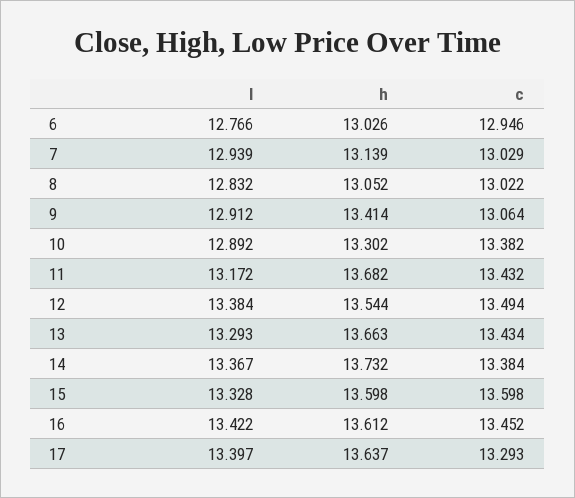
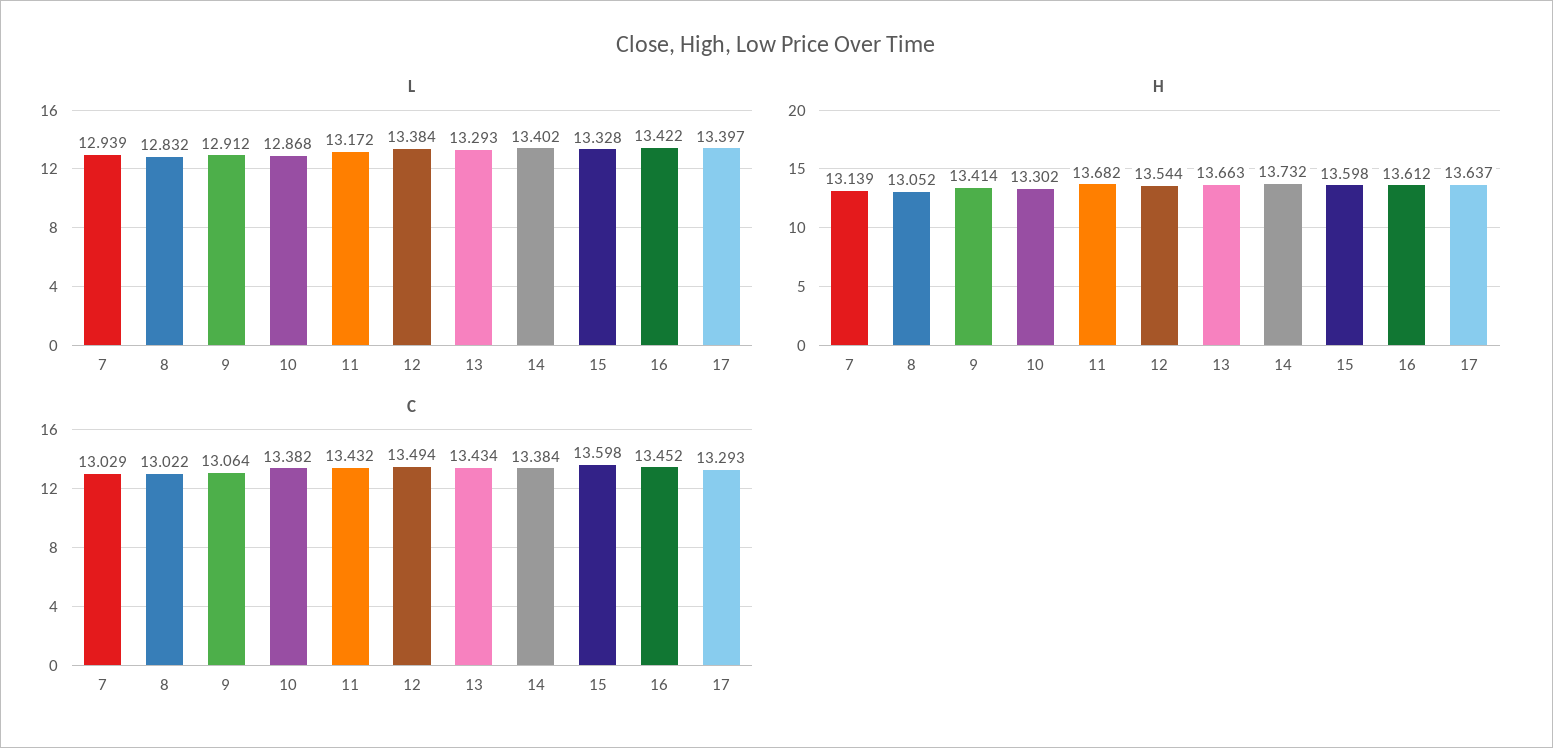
l, 6: 12.766 -> none
h, 6: 13.026 -> none
c, 6: 12.946 -> none
l, 10: 12.892 -> 12.868
l, 14: 13.367 -> 13.402

